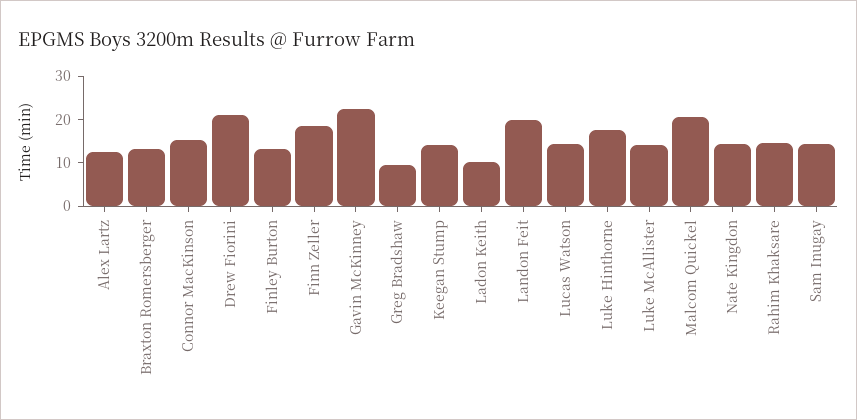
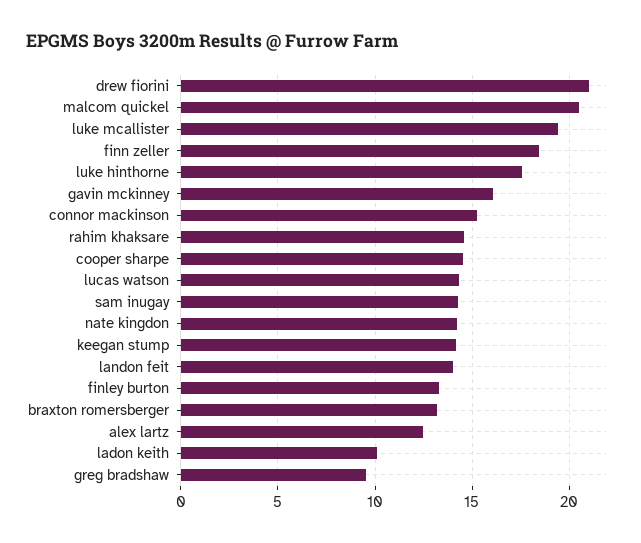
Gavin McKinney: 22 -> 16
Landon Feit: 20 -> 14
Luke McAllister: 14 -> 19.5
cooper sharpe: none -> 14.5

